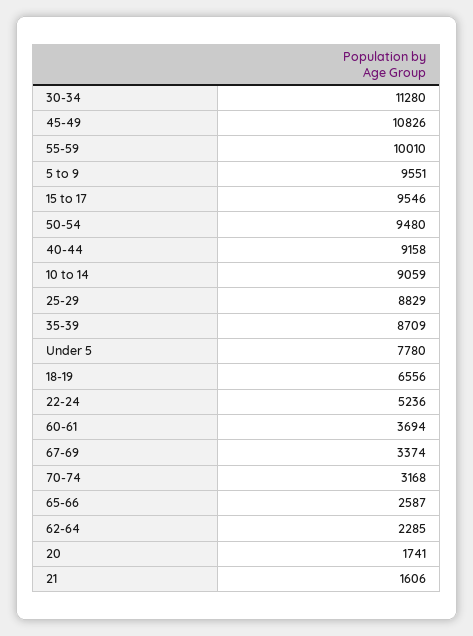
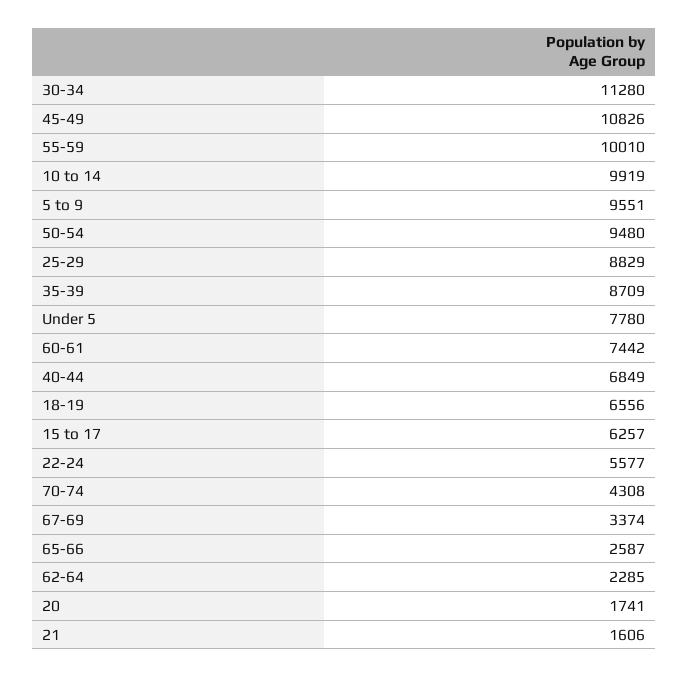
15 to 17: 9546 -> 6257
40-44: 9158 -> 6849
10 to 14: 9059 -> 9919
22-24: 5236 -> 5577
60-61: 3694 -> 7442
70-74: 3168 -> 4308

